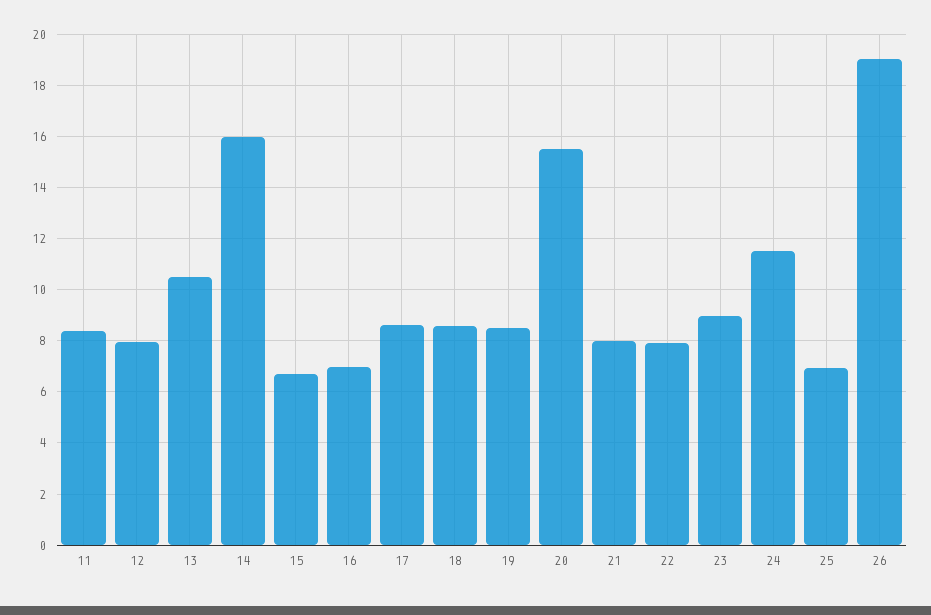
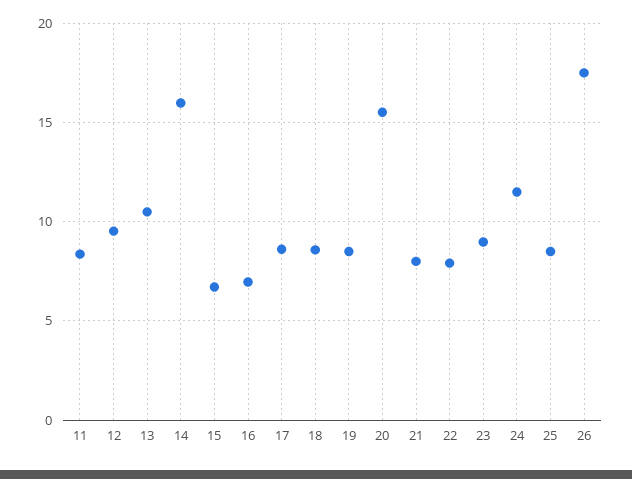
12: 8 -> 9.5
25: 7 -> 8.5
26: 19 -> 17.5

